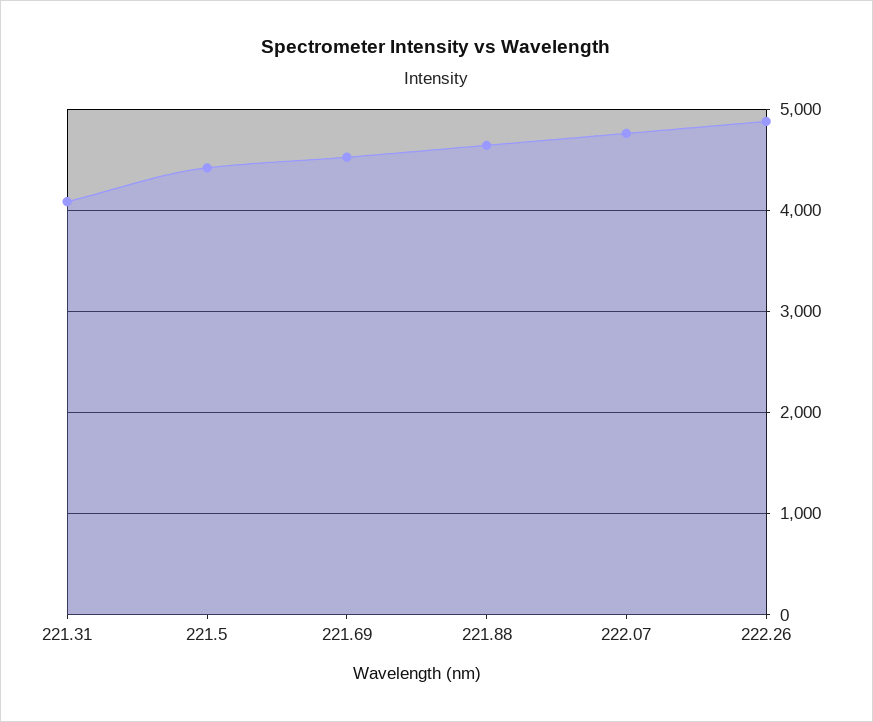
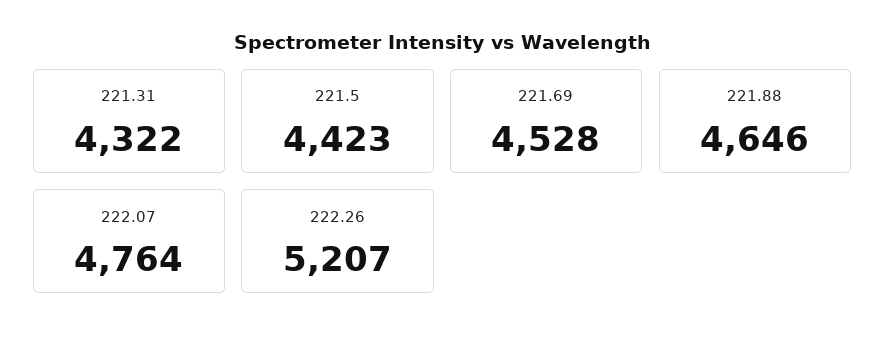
221.31: 4100 -> 4322
222.26: 4900 -> 5207

